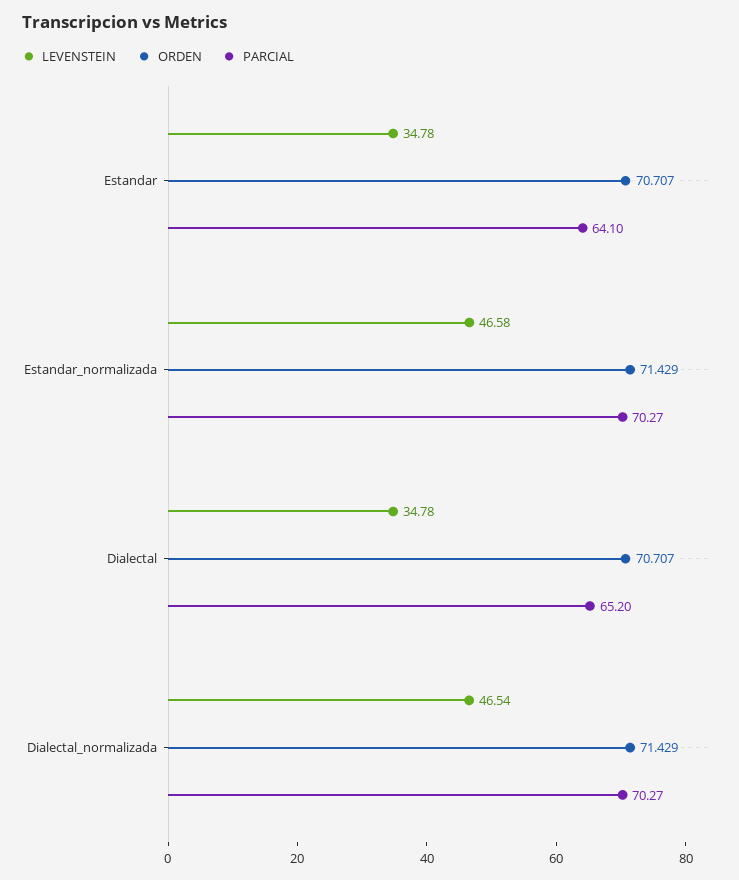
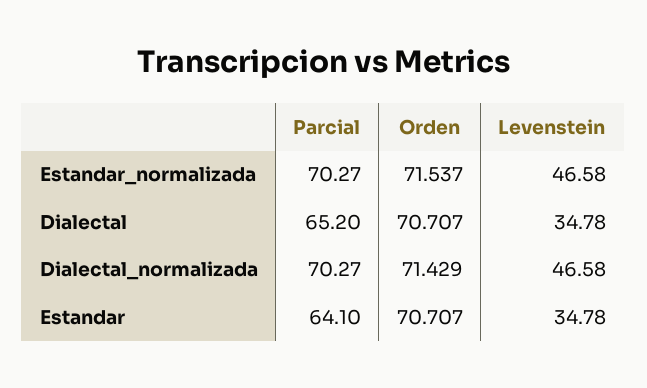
ORDEN, Estandar_normalizada: 71.429 -> 71.537
LEVENSTEIN, Dialectal_normalizada: 46.54 -> 46.58

